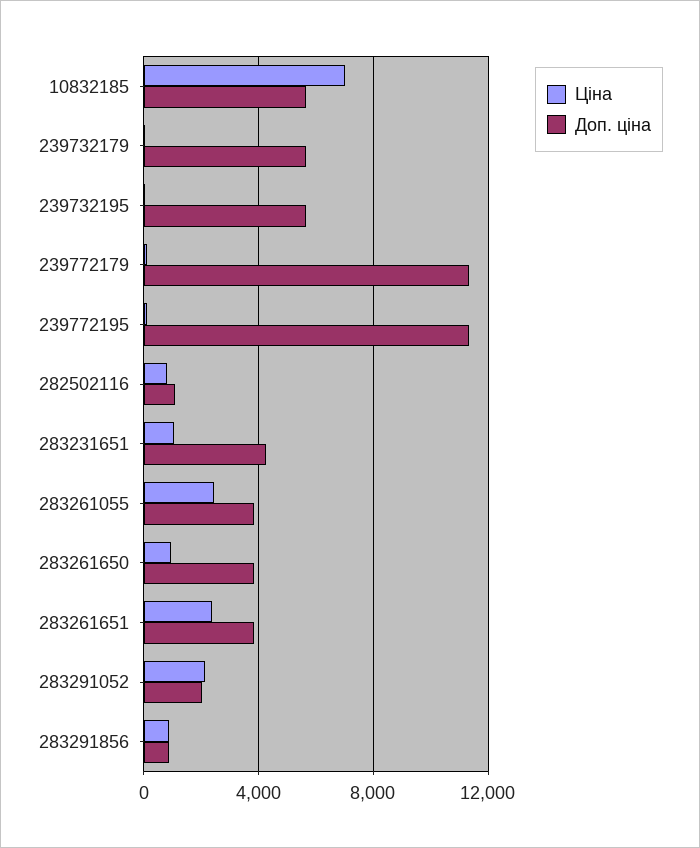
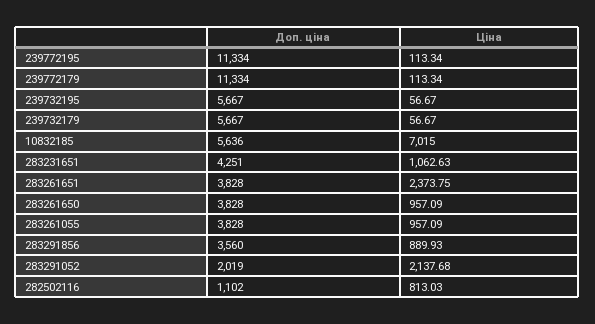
Ціна, 283261055: 2500 -> 957.09
Доп. ціна, 283291856: 1000 -> 3560

